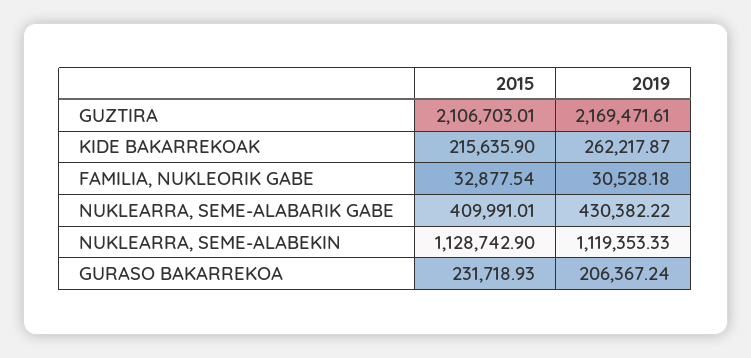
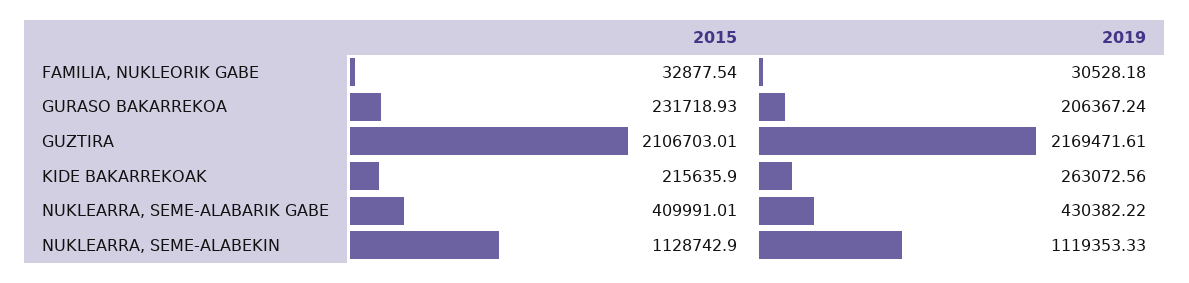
2019, KIDE BAKARREKOAK: 262217.87 -> 263072.56

